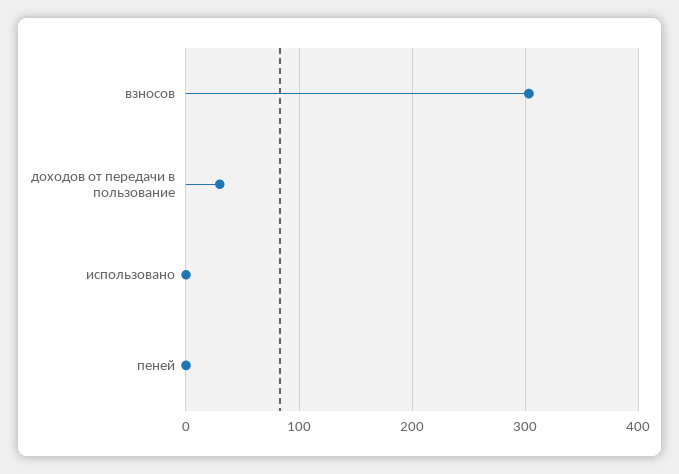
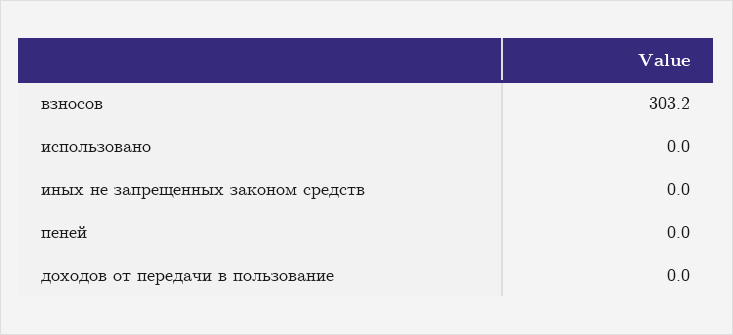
доходов от передачи в пользование: 30 -> 0
иных не запрещенных законом средств: none -> 0

